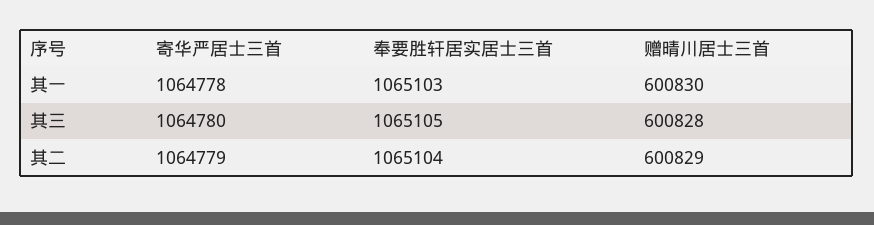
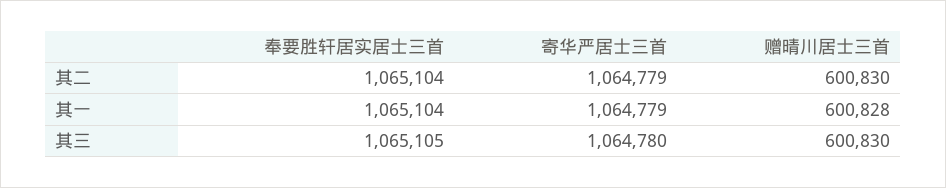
寄华严居士三首, 其一: 1064778 -> 1064779
奉要胜轩居实居士三首, 其一: 1065103 -> 1065104
赠晴川居士三首, 其一: 600830 -> 600828
赠晴川居士三首, 其三: 600828 -> 600830
赠晴川居士三首, 其二: 600829 -> 600830

